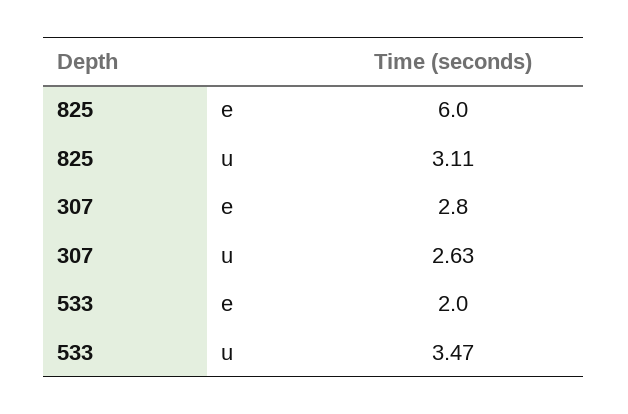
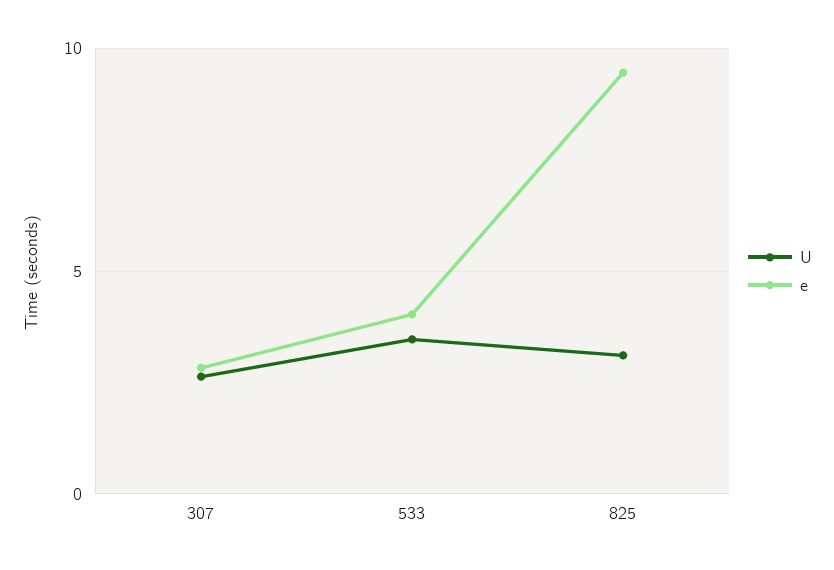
e, 825: 6 -> 9.5
e, 533: 2 -> 4

